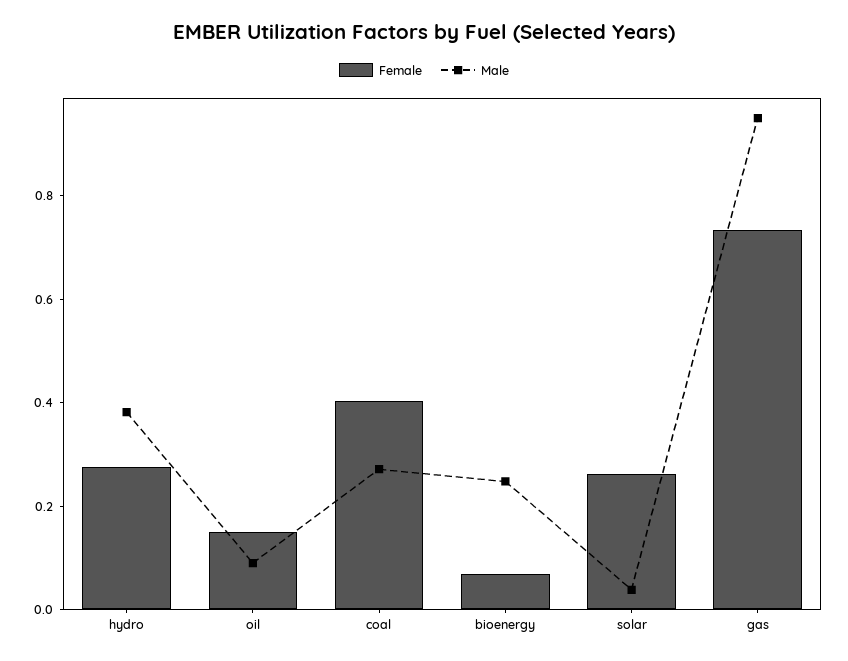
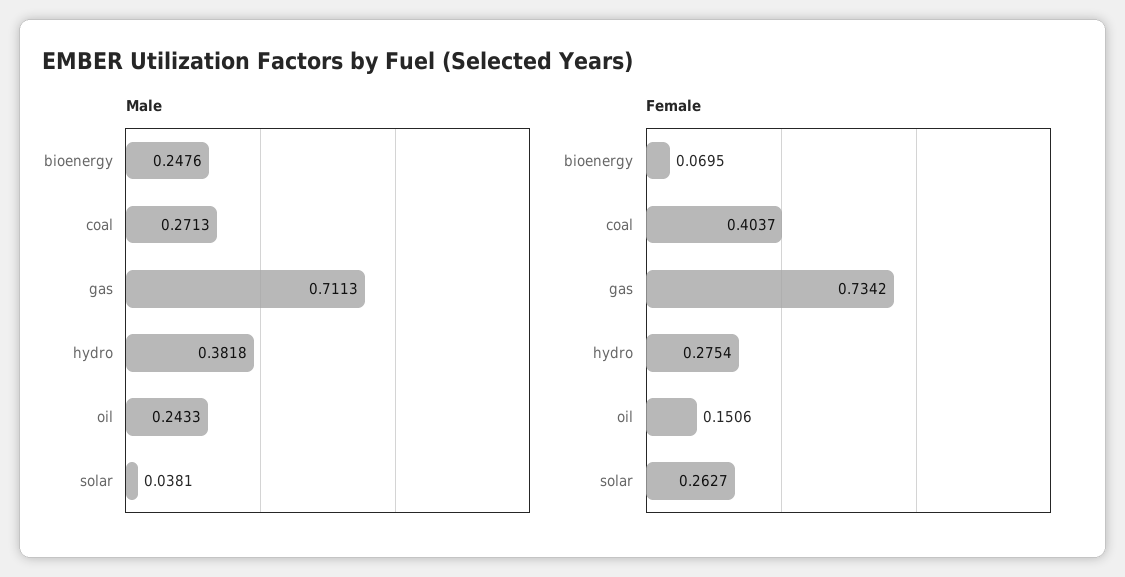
Male, oil: 0.1 -> 0.2433
Male, gas: 0.95 -> 0.7113

